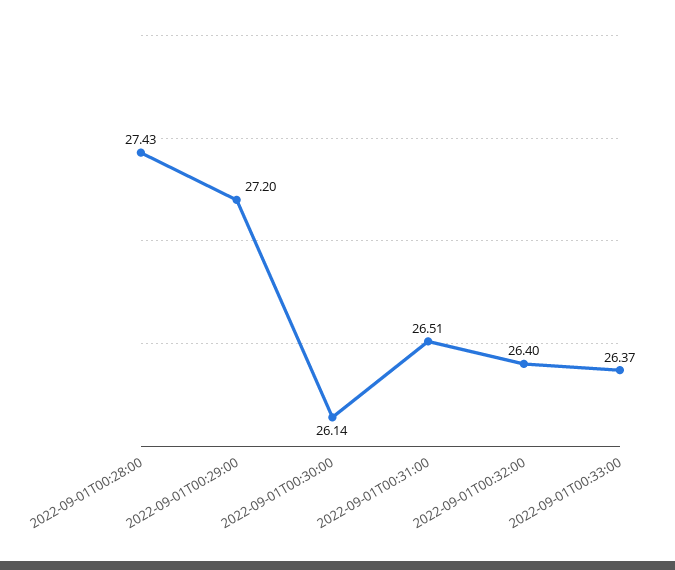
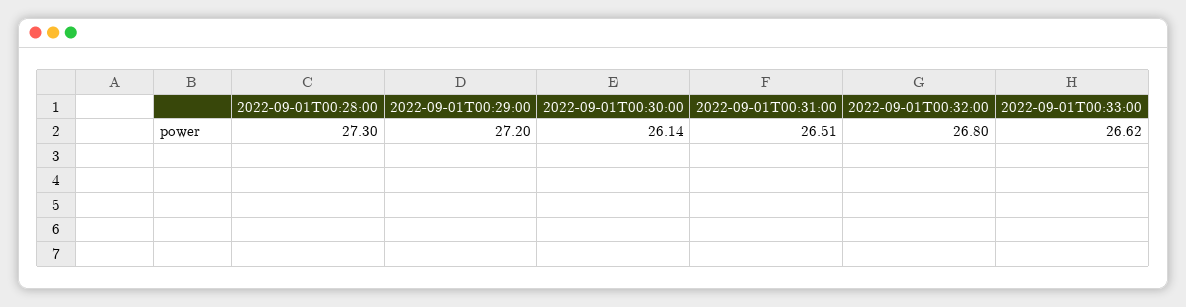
2022-09-01T00:28:00: 27.43 -> 27.3
2022-09-01T00:32:00: 26.4 -> 26.8
2022-09-01T00:33:00: 26.37 -> 26.62

